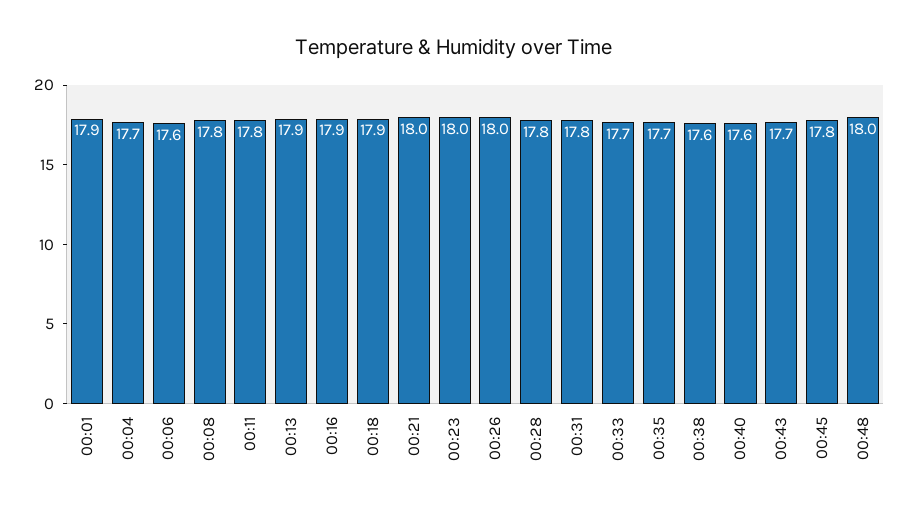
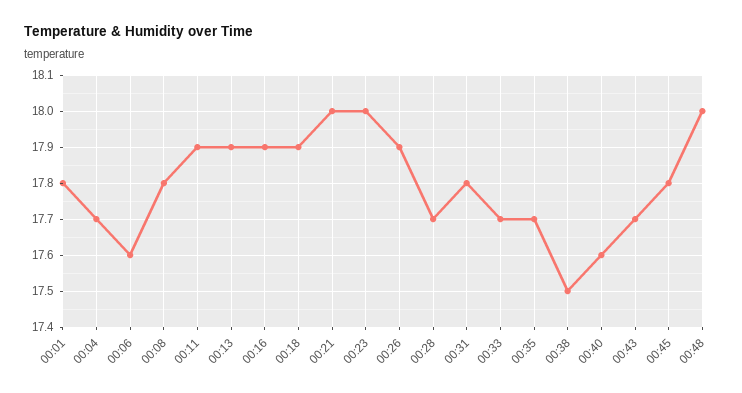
00:01: 17.9 -> 17.8
00:11: 17.8 -> 17.9
00:26: 18 -> 17.9
00:28: 17.8 -> 17.7
00:38: 17.6 -> 17.5

